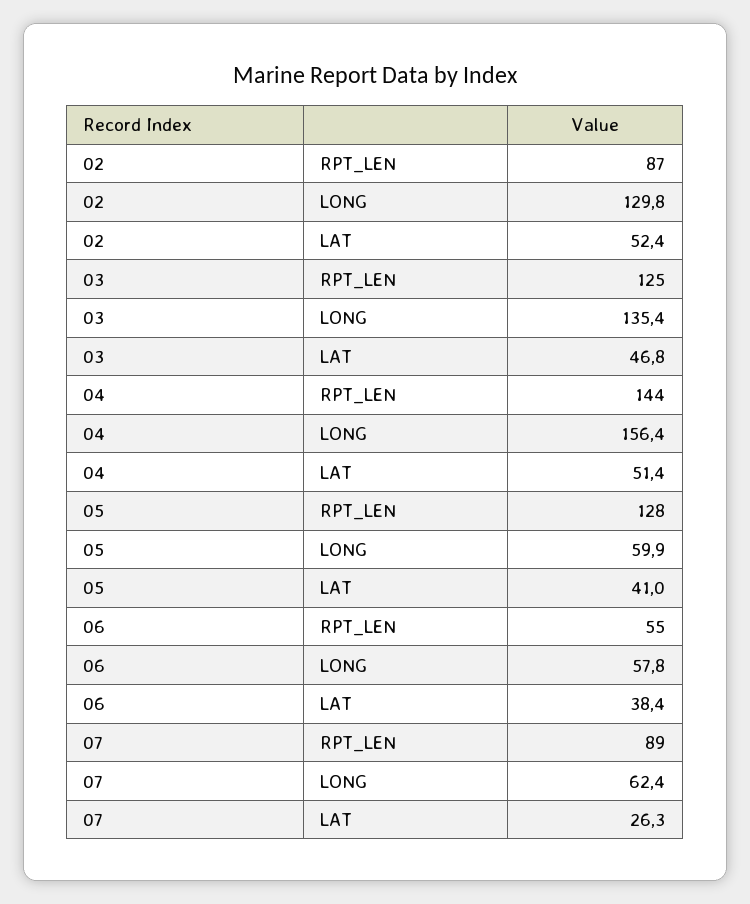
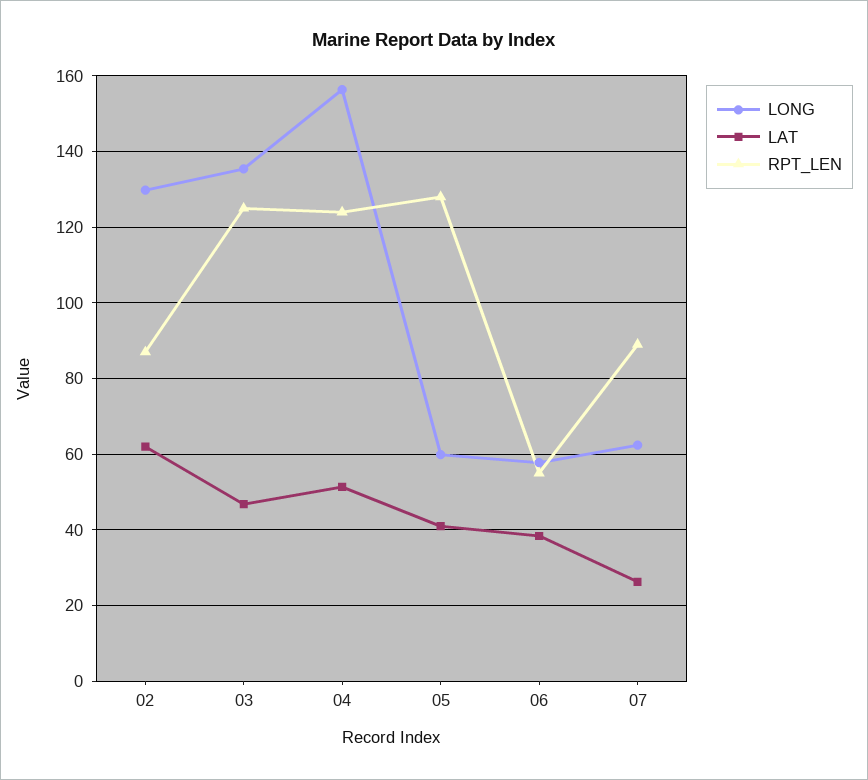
LAT, 02: 52.4 -> 62
RPT_LEN, 04: 144 -> 124

